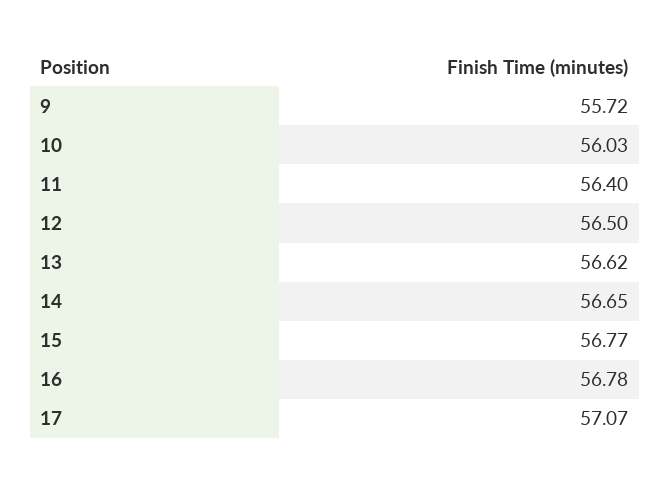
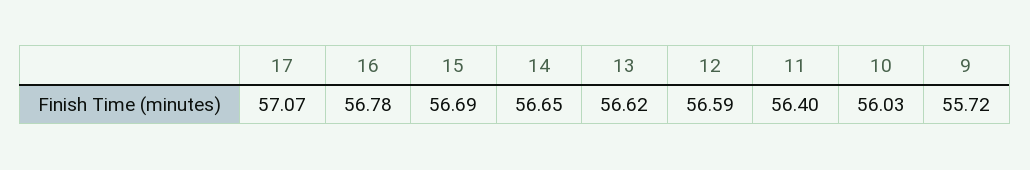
12: 56.5 -> 56.59
15: 56.77 -> 56.69

